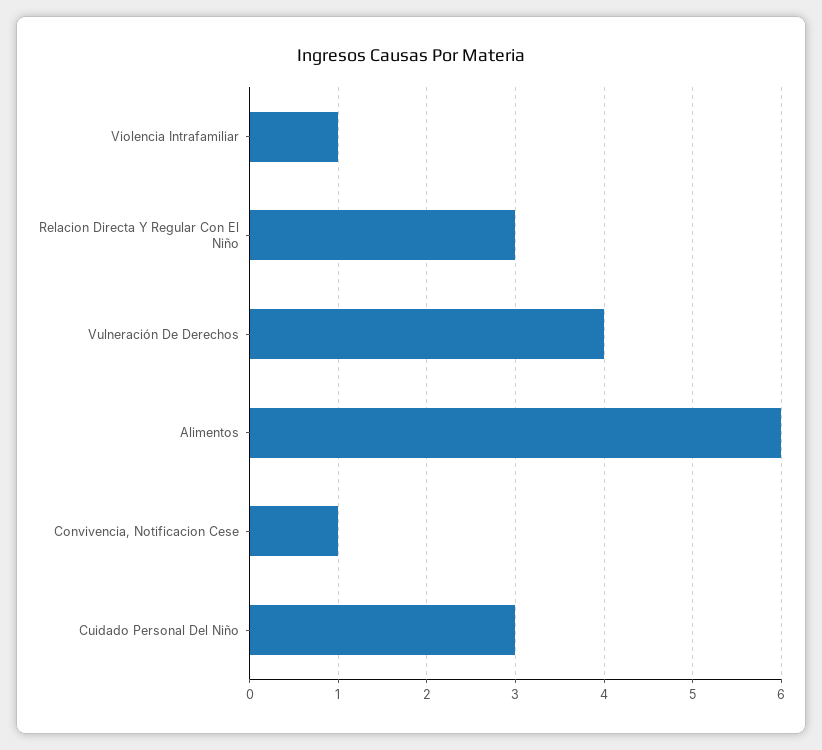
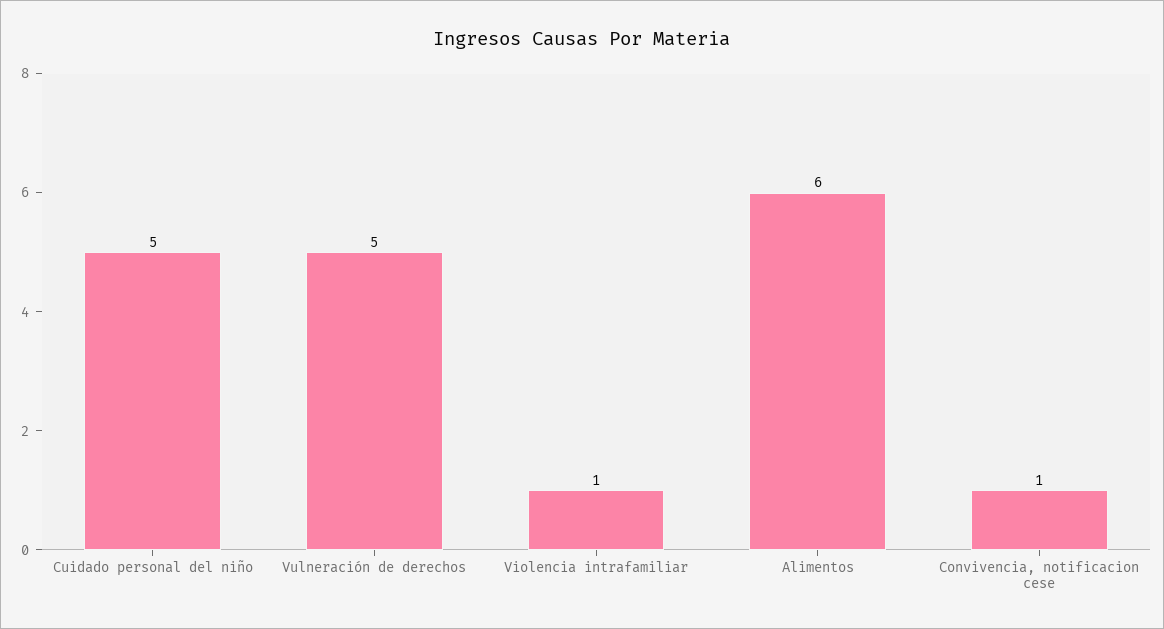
Relacion Directa Y Regular Con El Niño: 3 -> none
Vulneración De Derechos: 4 -> 5
Cuidado Personal Del Niño: 3 -> 5

